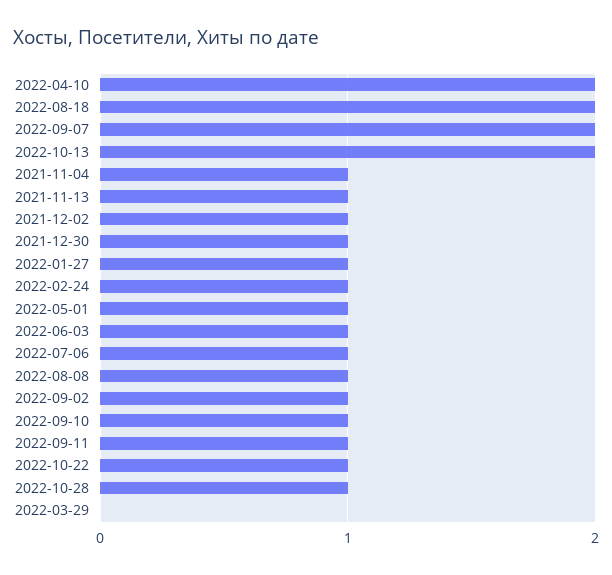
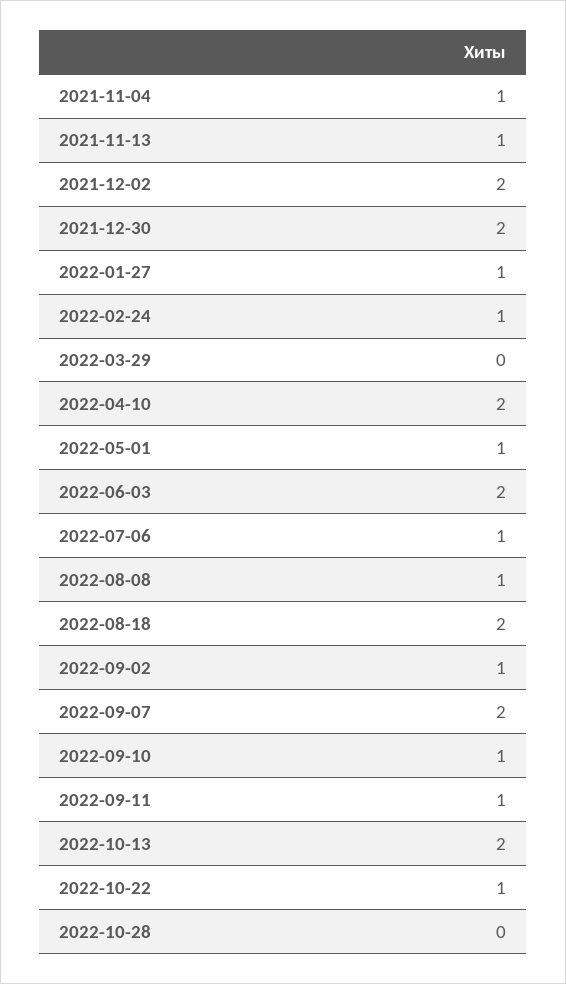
2021-12-02: 1 -> 2
2021-12-30: 1 -> 2
2022-06-03: 1 -> 2
2022-10-28: 1 -> 0

